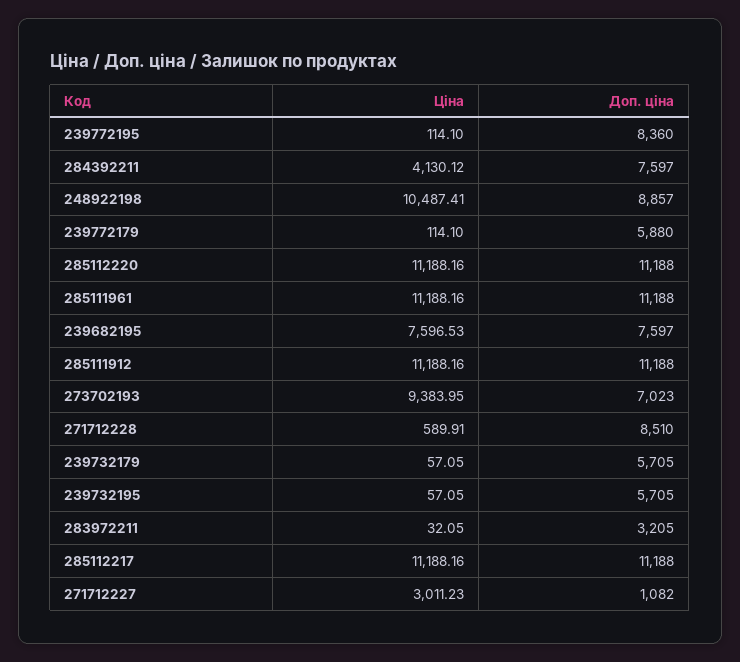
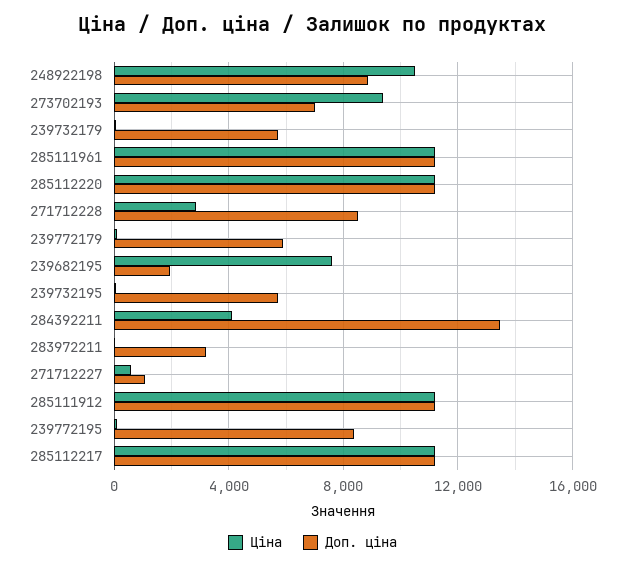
Доп. ціна, 284392211: 7597 -> 13500
Доп. ціна, 239682195: 7597 -> 2000
Ціна, 271712228: 589.91 -> 3000
Ціна, 271712227: 3011.23 -> 500

